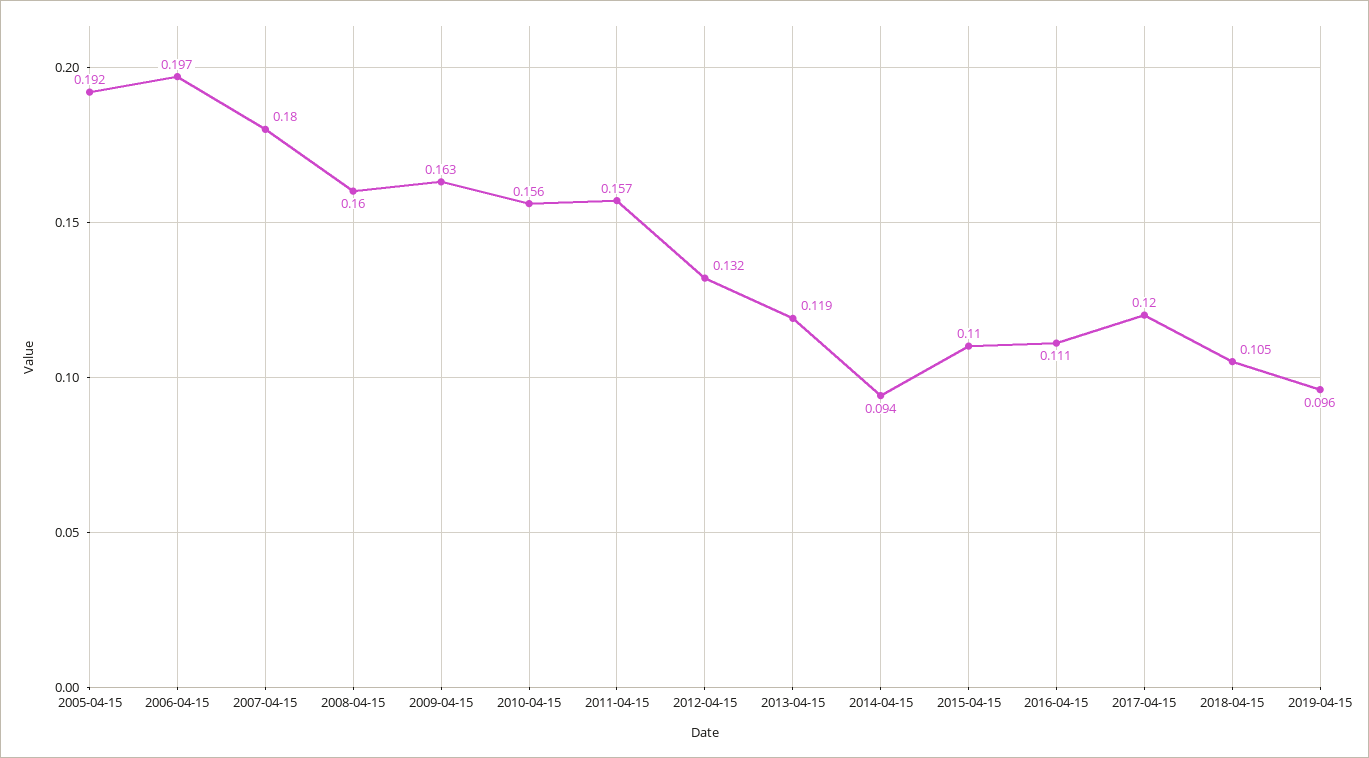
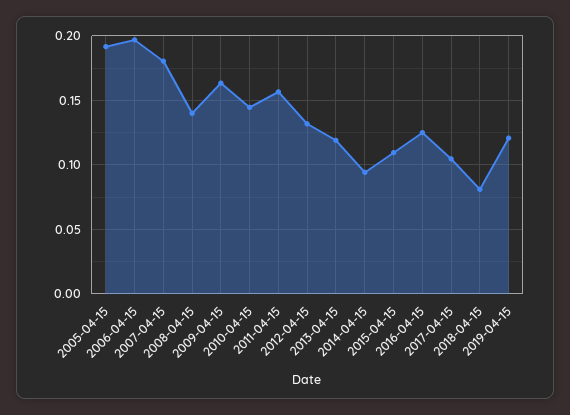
2008-04-15: 0.16 -> 0.14
2010-04-15: 0.156 -> 0.145
2016-04-15: 0.111 -> 0.125
2017-04-15: 0.12 -> 0.105
2018-04-15: 0.105 -> 0.08
2019-04-15: 0.096 -> 0.12

